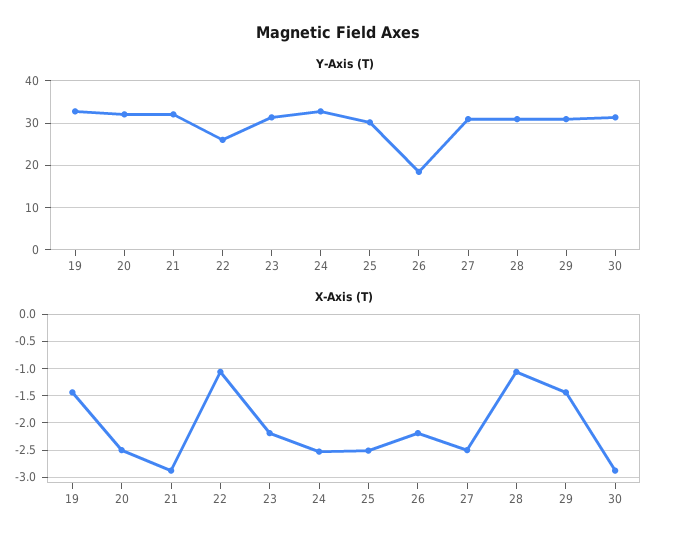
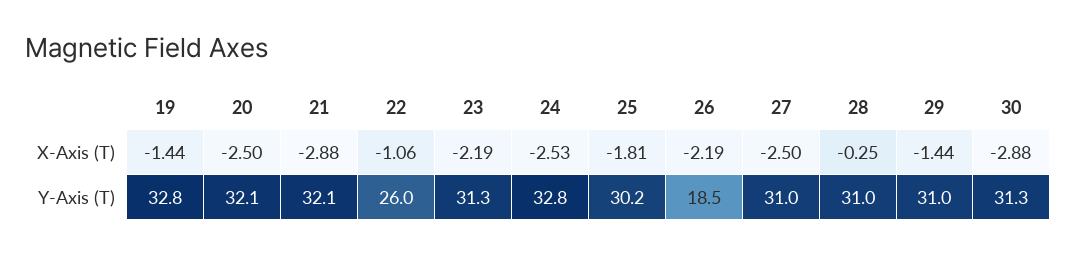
X-Axis (T), 25: -2.5 -> -1.81
X-Axis (T), 28: -1 -> -0.25

